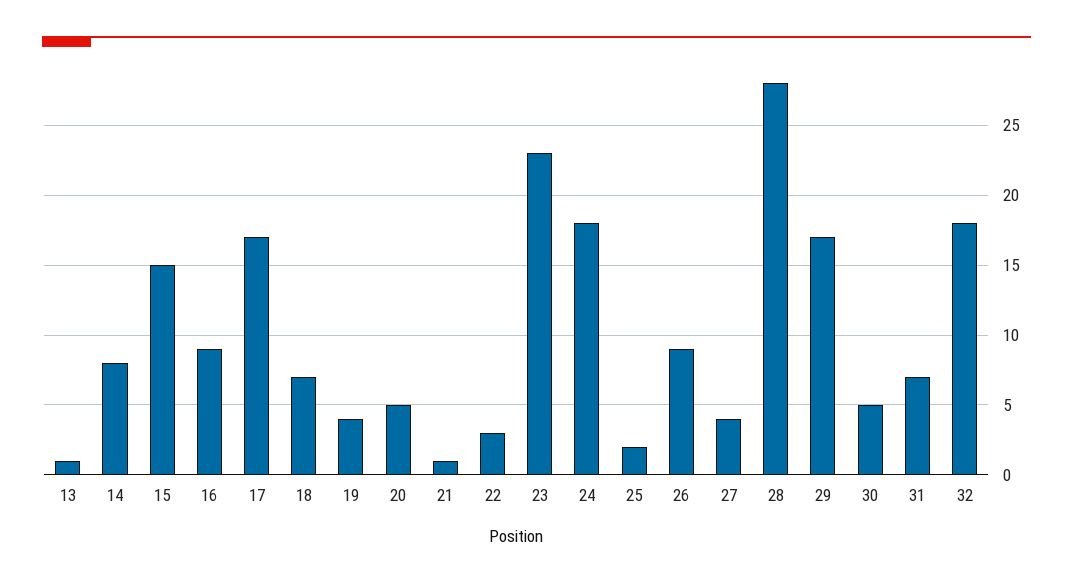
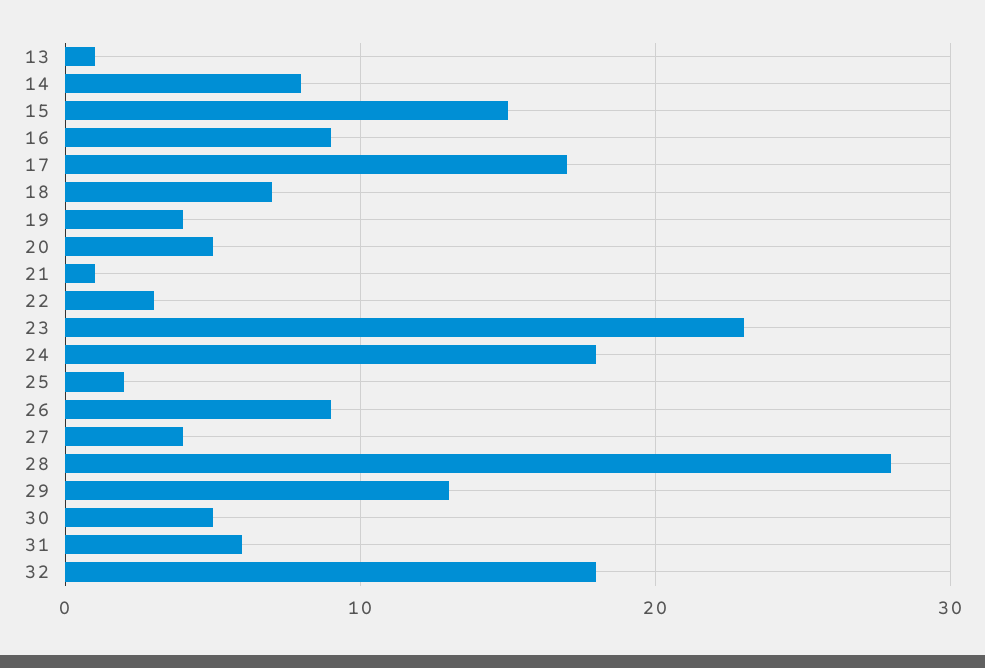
29: 17 -> 13
31: 7 -> 6

